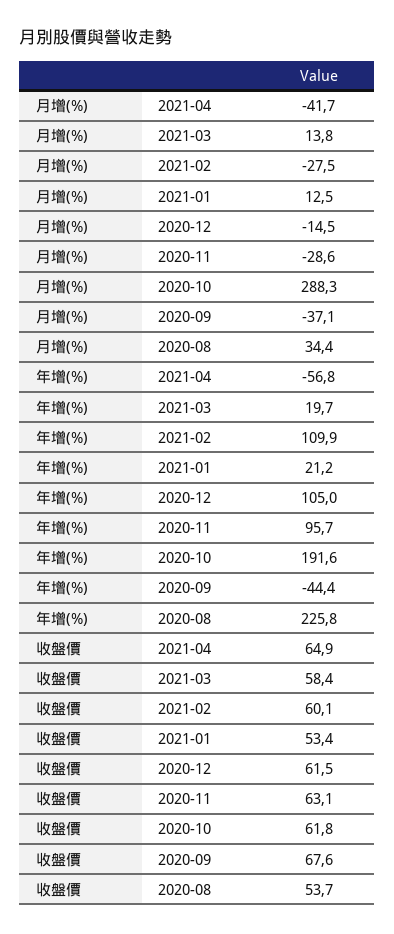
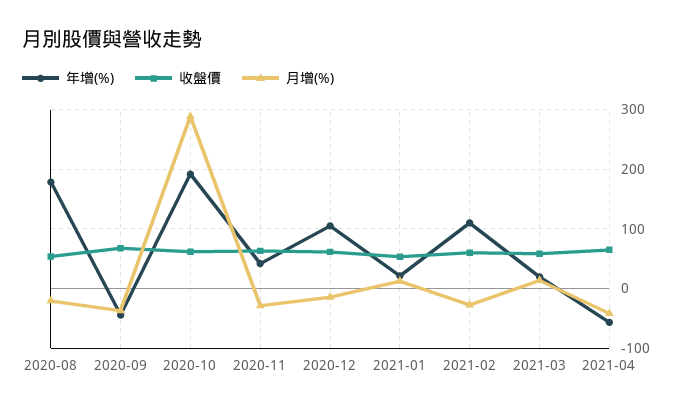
月增(%), 2020-08: 34.4 -> -20
年增(%), 2020-11: 95.7 -> 40
年增(%), 2020-08: 225.8 -> 180

